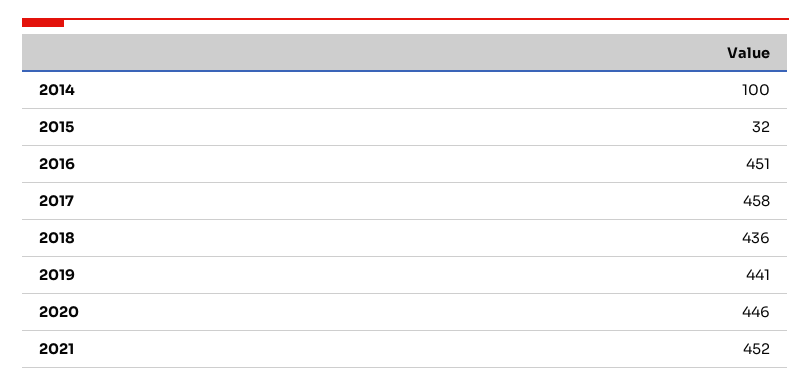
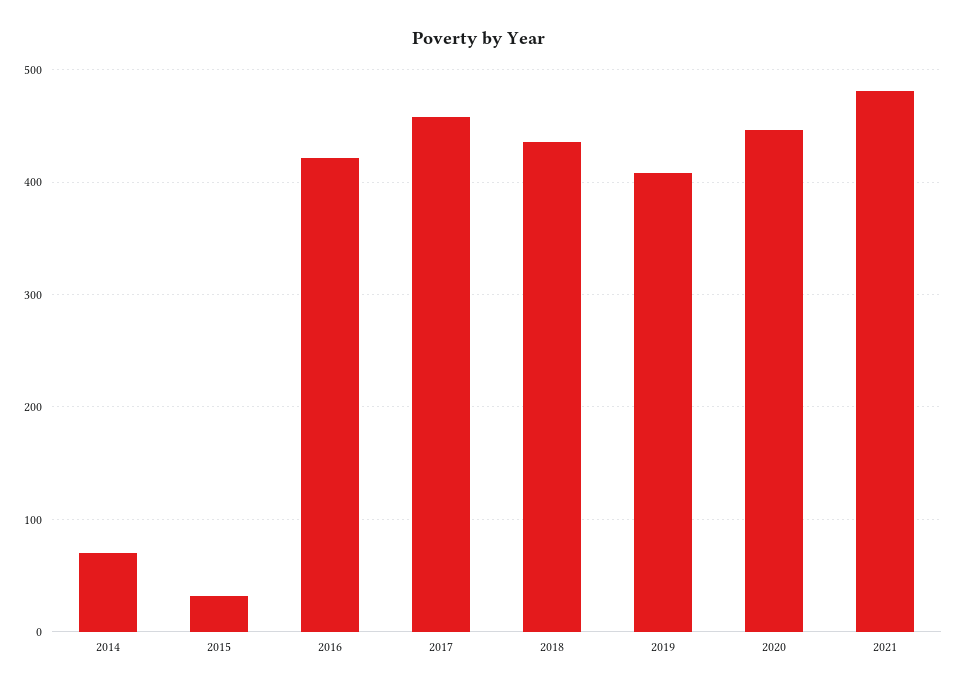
2014: 100 -> 70
2016: 451 -> 420
2019: 441 -> 410
2021: 452 -> 480

